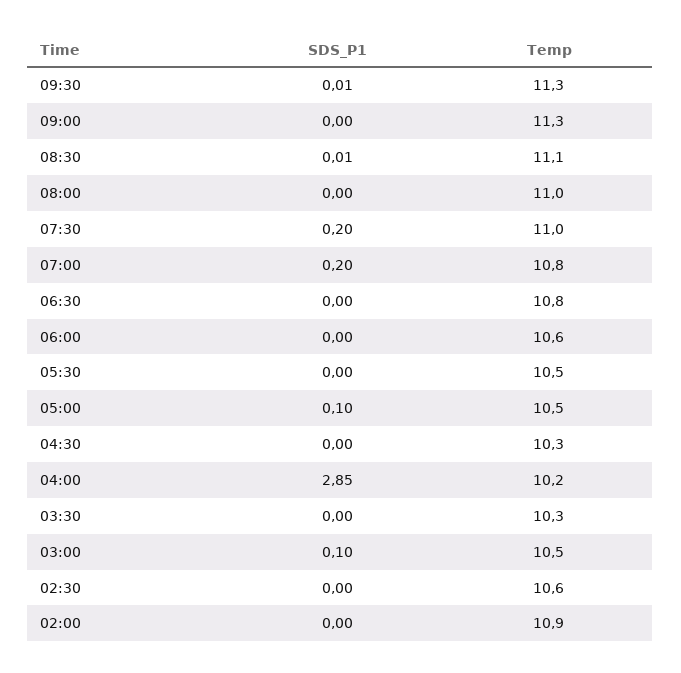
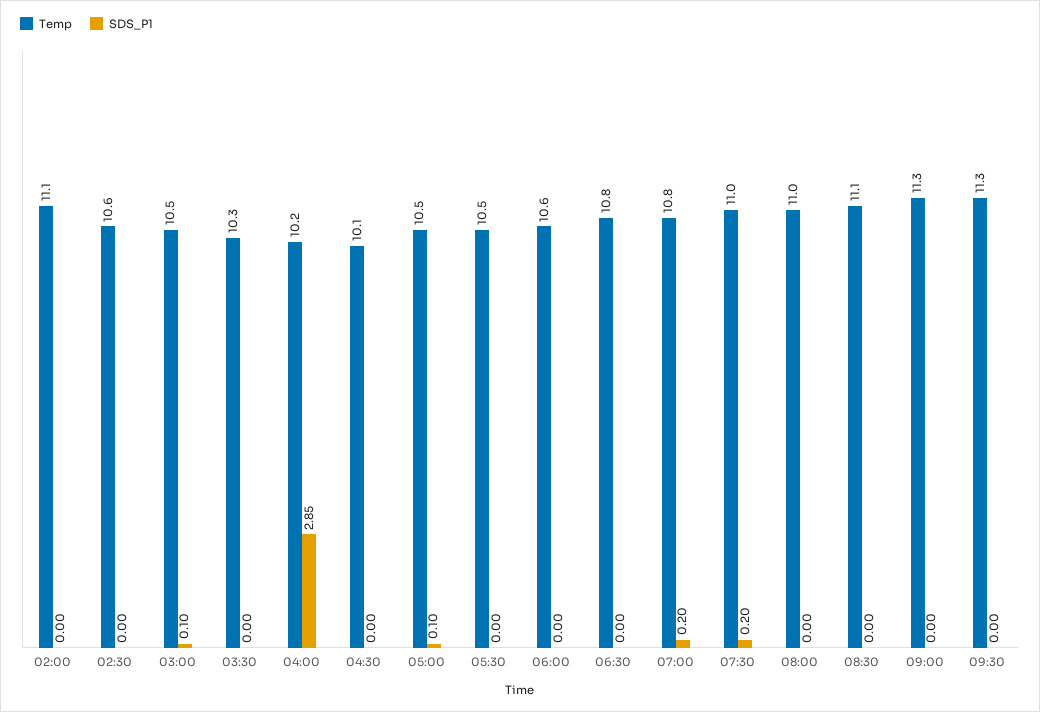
SDS_P1, 09:30: 0.01 -> 0
SDS_P1, 08:30: 0.01 -> 0
Temp, 04:30: 10.3 -> 10.1
Temp, 02:00: 10.9 -> 11.1

